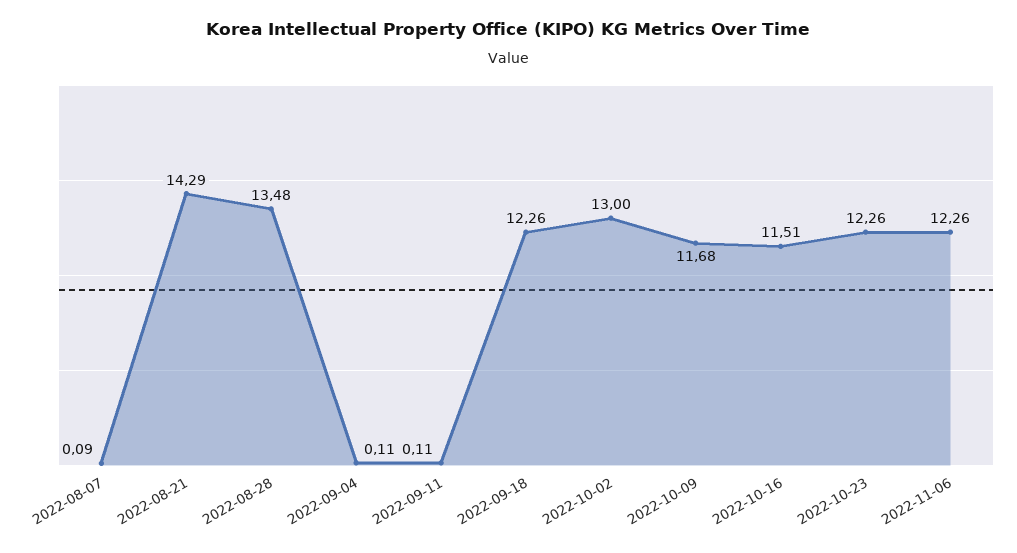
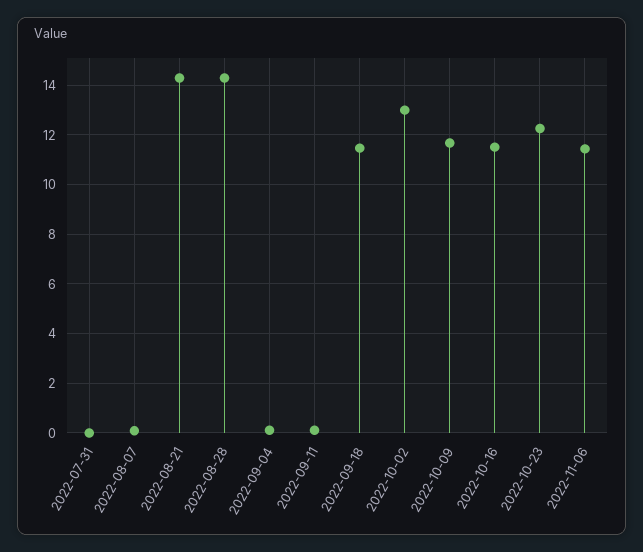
2022-08-28: 13.48 -> 14.25
2022-09-18: 12.26 -> 11.5
2022-11-06: 12.26 -> 11.5
2022-07-31: none -> 0

